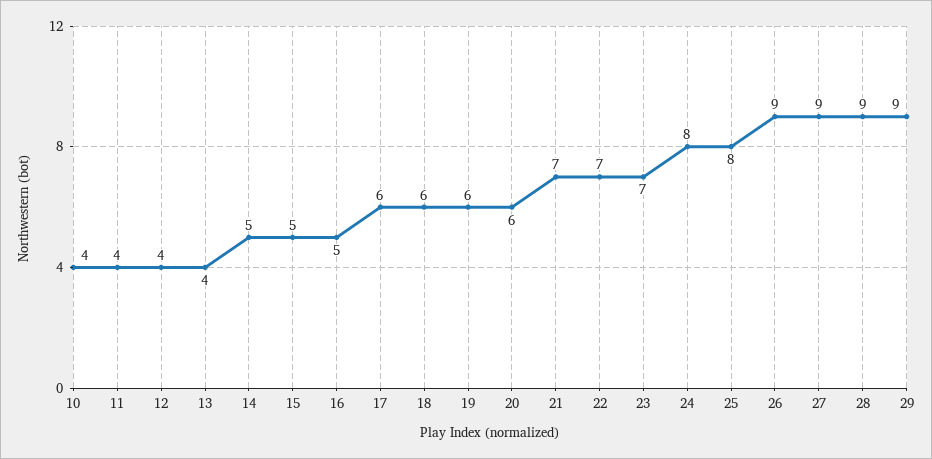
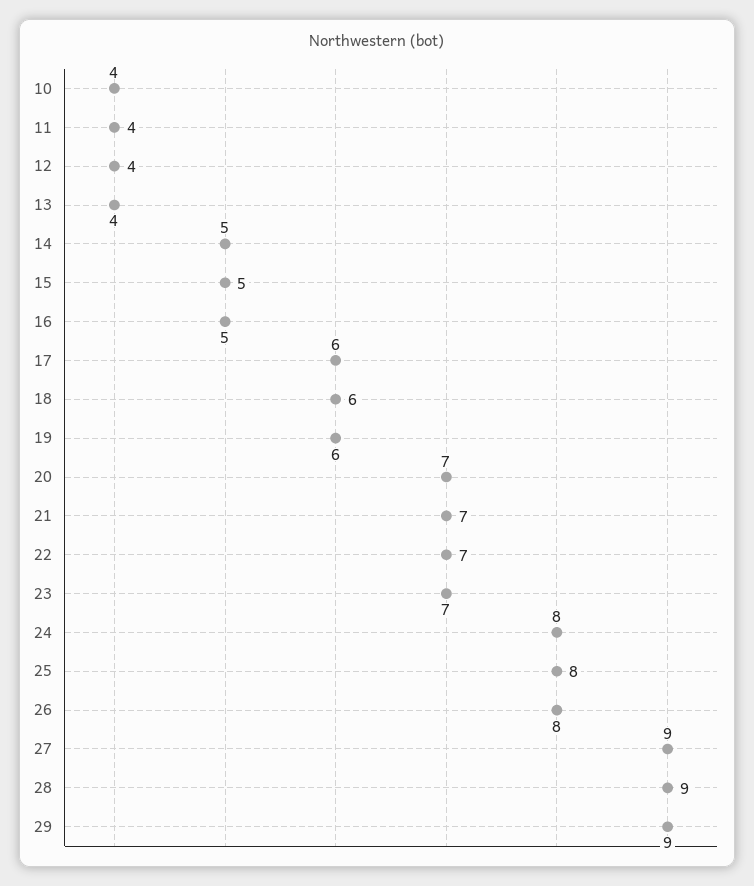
20: 6 -> 7
26: 9 -> 8

